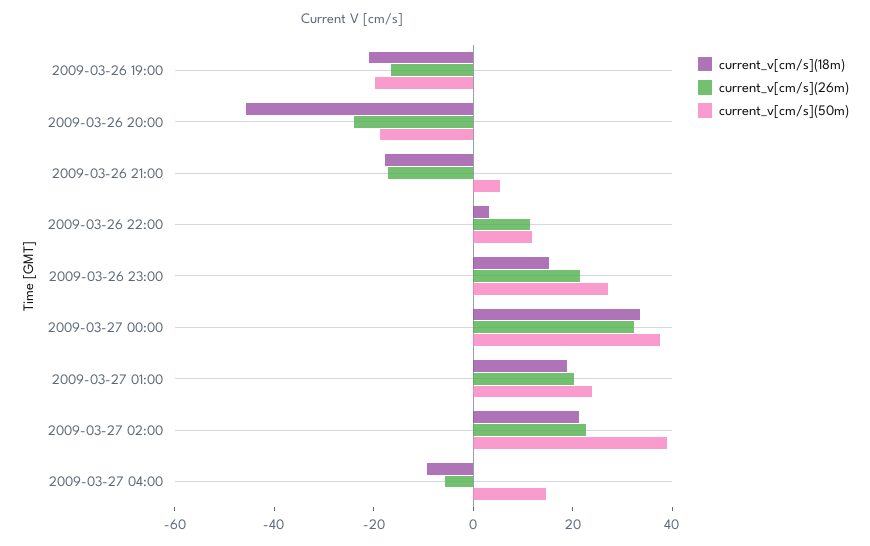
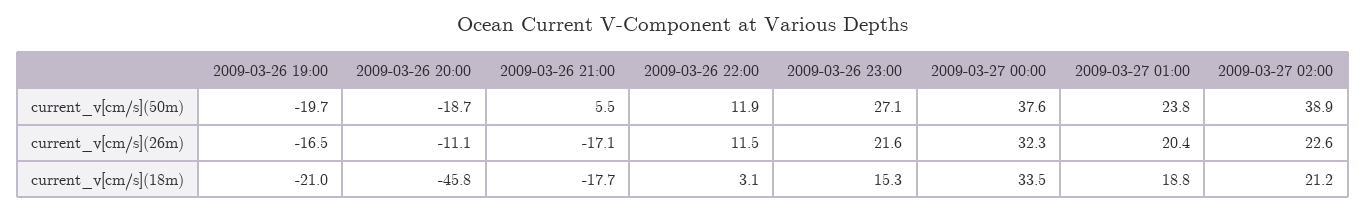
current_v[cm/s](26m), 2009-03-26 20:00: -25 -> -11.1
current_v[cm/s](18m), 2009-03-27 04:00: -10 -> none
current_v[cm/s](26m), 2009-03-27 04:00: -5 -> none
current_v[cm/s](50m), 2009-03-27 04:00: 15 -> none

